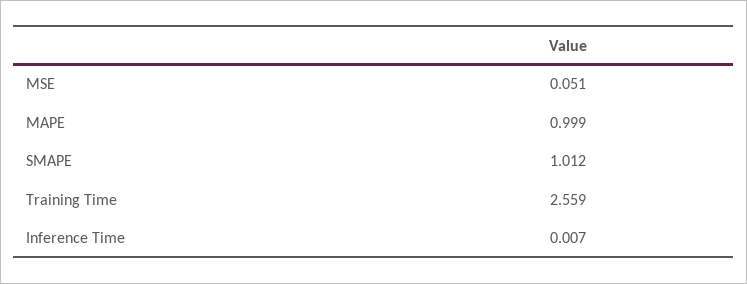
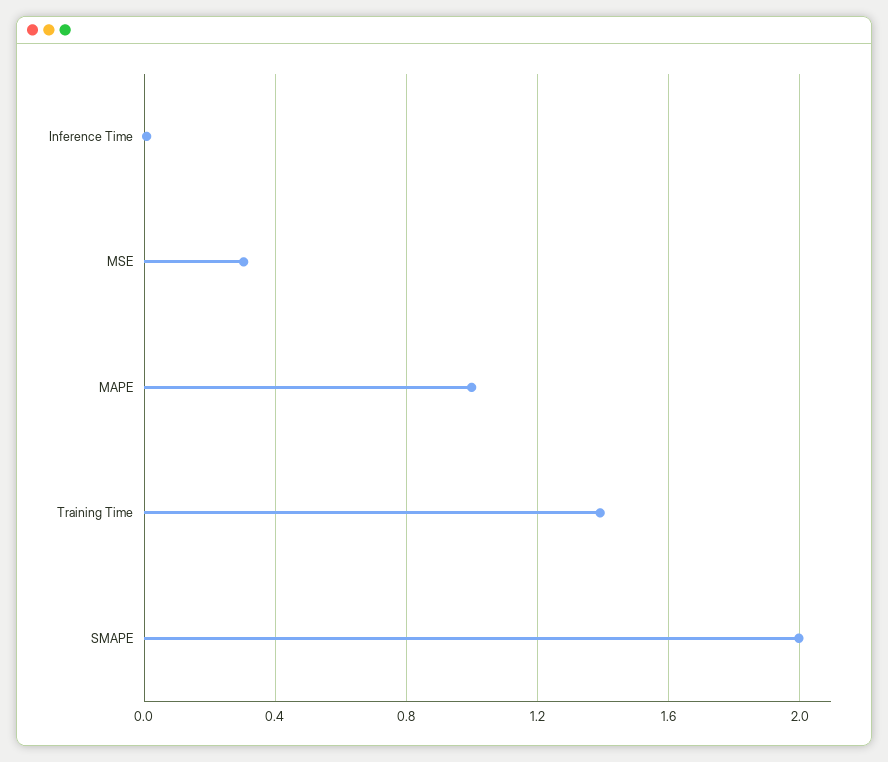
MSE: 0.051 -> 0.3
SMAPE: 1.012 -> 2
Training Time: 2.559 -> 1.4

